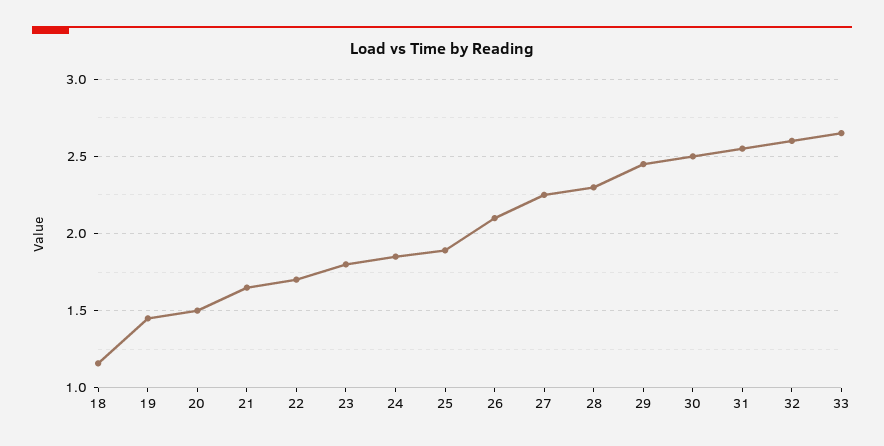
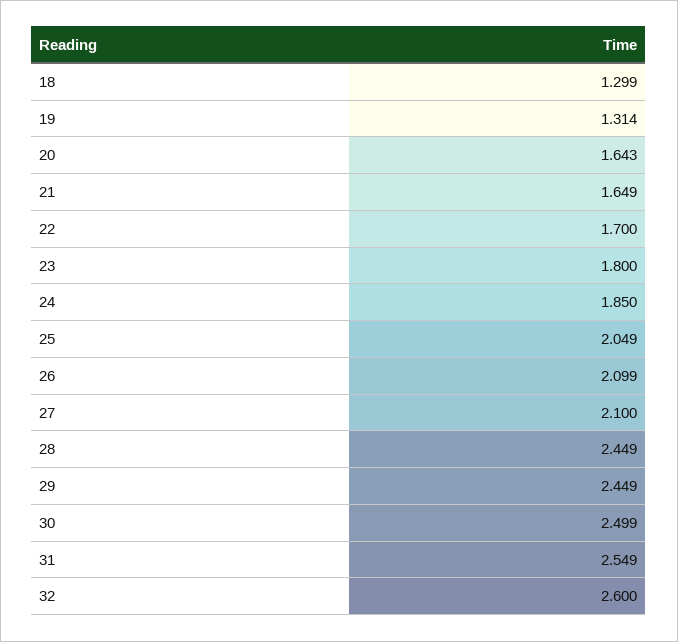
18: 1.15 -> 1.299
19: 1.45 -> 1.314
20: 1.5 -> 1.643
25: 1.9 -> 2.049
27: 2.25 -> 2.1
28: 2.3 -> 2.449
33: 2.65 -> none

